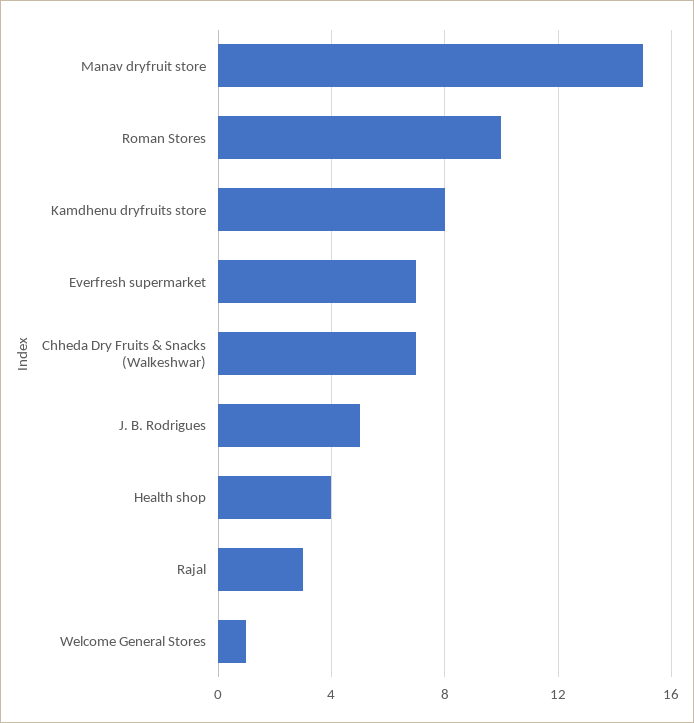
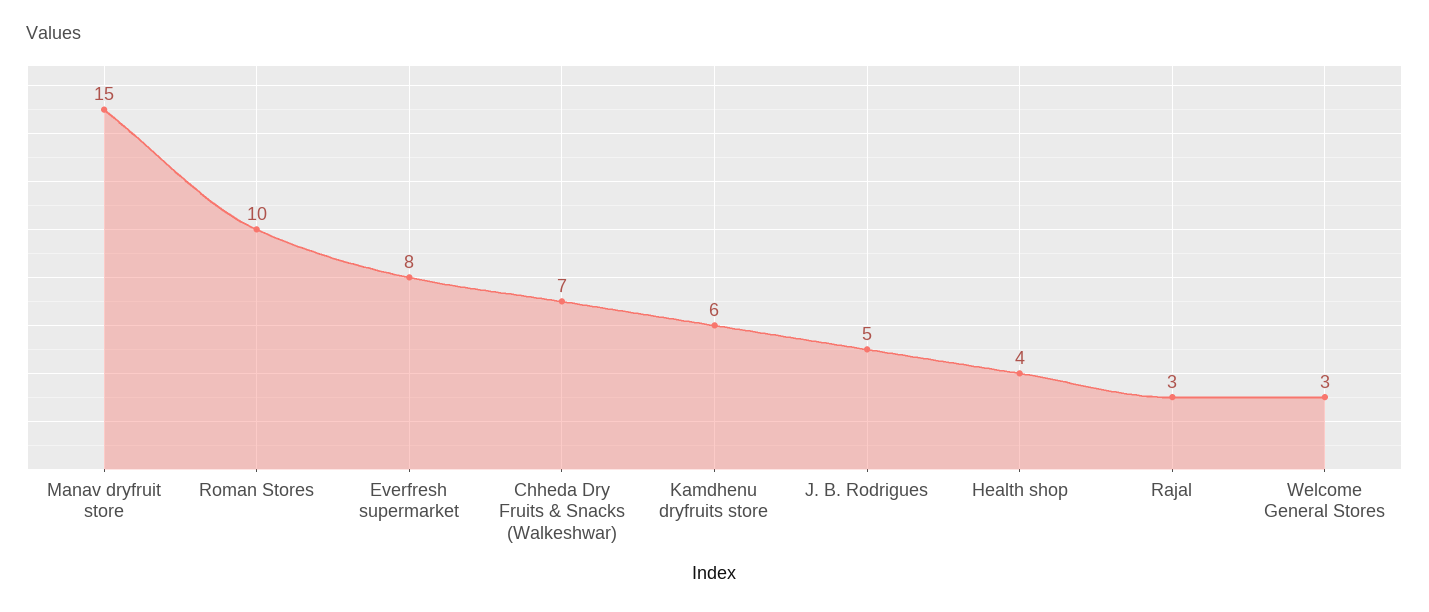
Kamdhenu dryfruits store: 8 -> 6
Everfresh supermarket: 7 -> 8
Welcome General Stores: 1 -> 3

